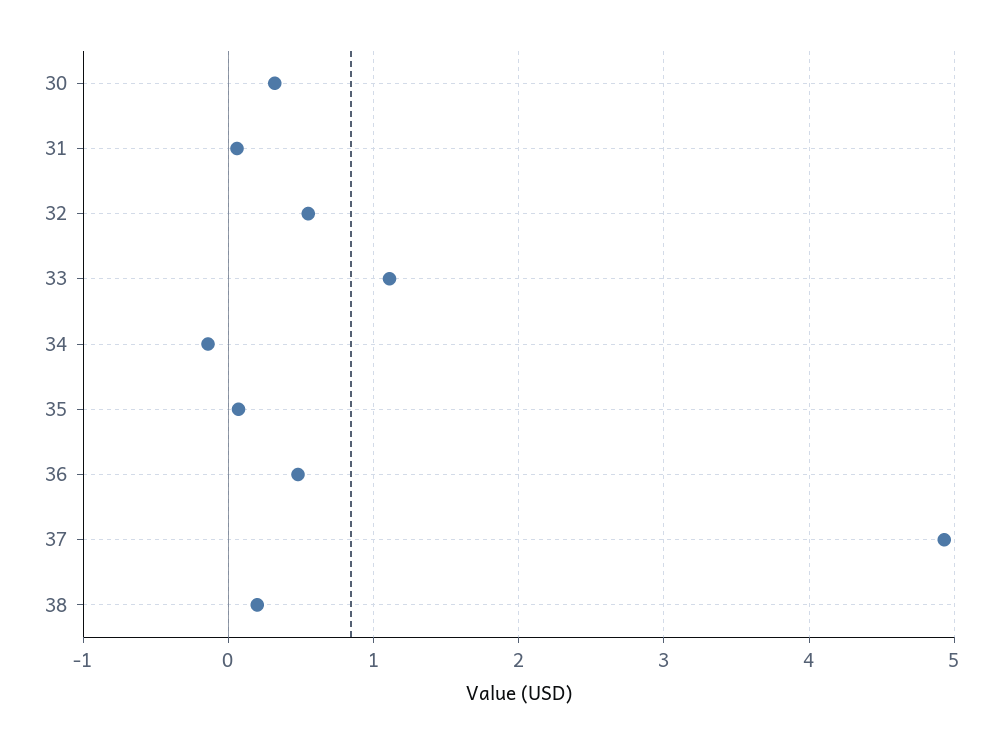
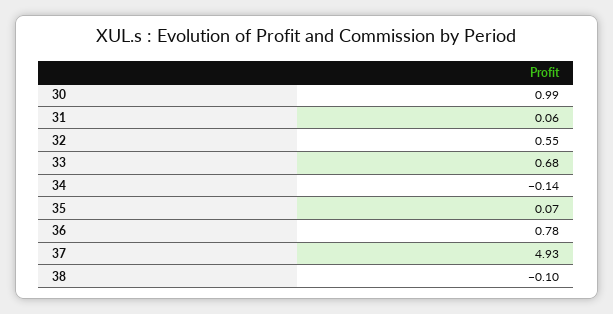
30: 0.3 -> 0.99
33: 1.1 -> 0.68
36: 0.5 -> 0.78
38: 0.2 -> -0.1

